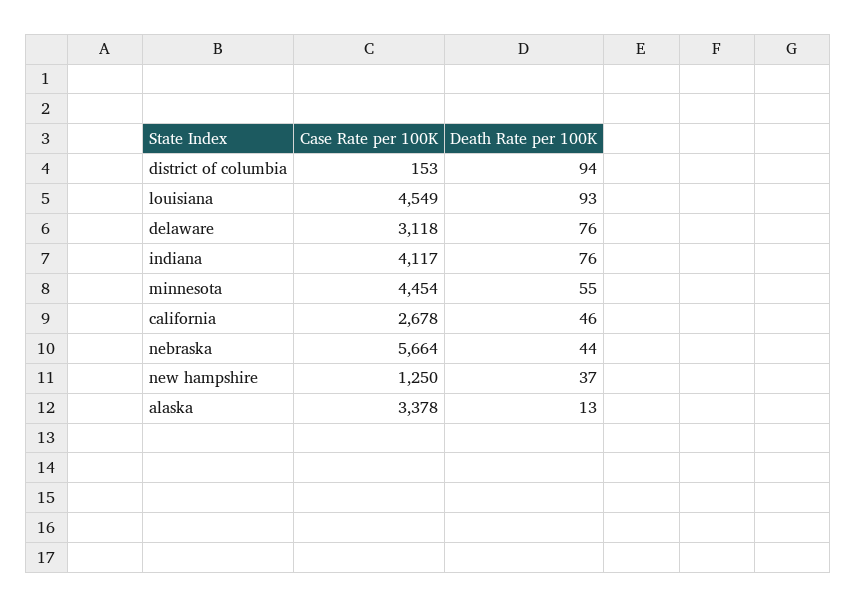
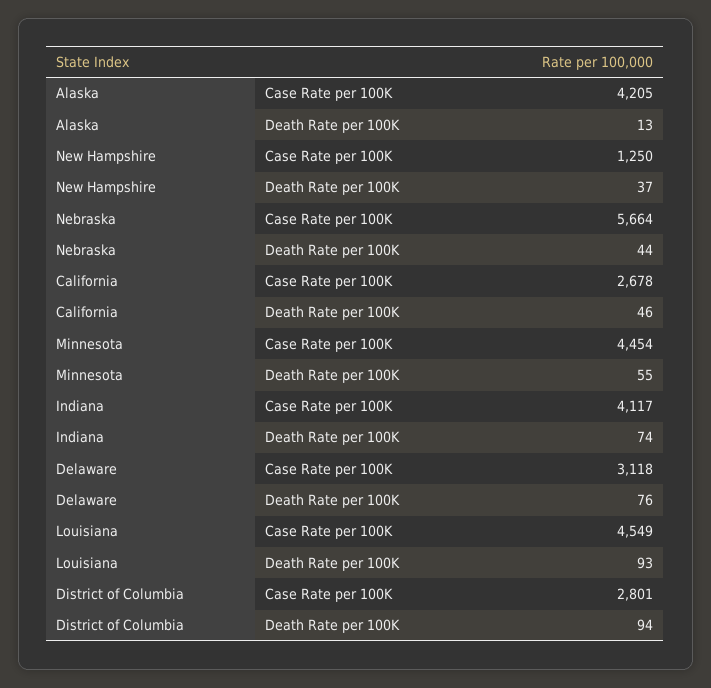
Case Rate per 100K, district of columbia: 153 -> 2801
Death Rate per 100K, indiana: 76 -> 74
Case Rate per 100K, alaska: 3378 -> 4205

